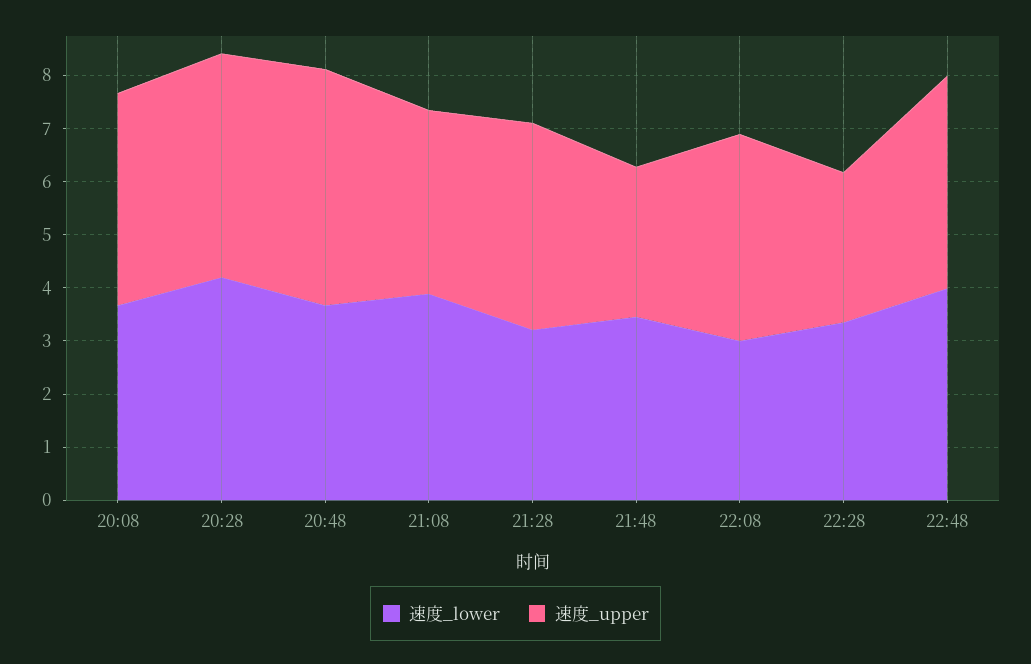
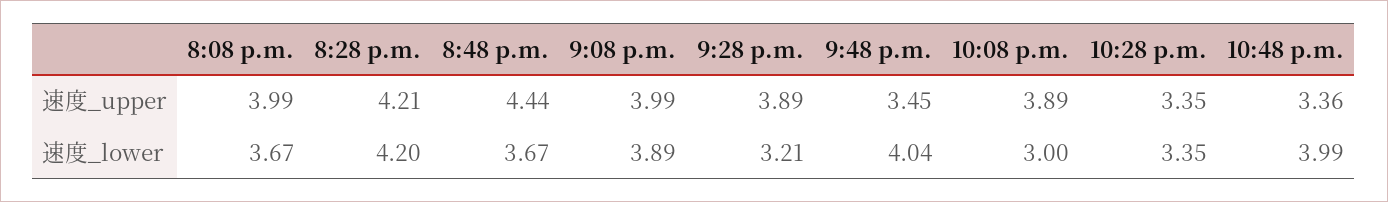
速度_upper, 21:08: 3.4 -> 3.99
速度_lower, 21:48: 3.4 -> 4.04
速度_upper, 21:48: 2.8 -> 3.45
速度_upper, 22:28: 2.8 -> 3.35
速度_upper, 22:48: 4 -> 3.36

